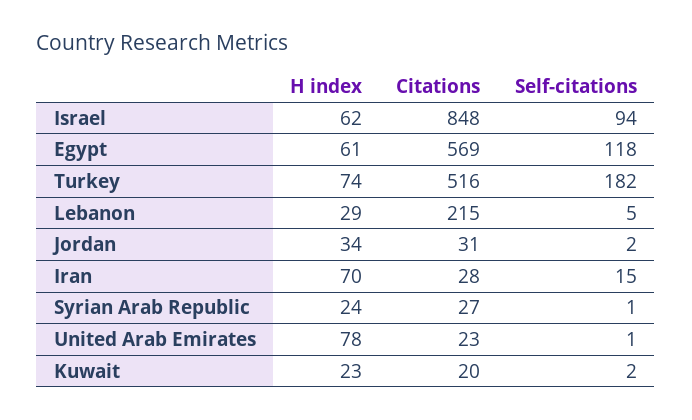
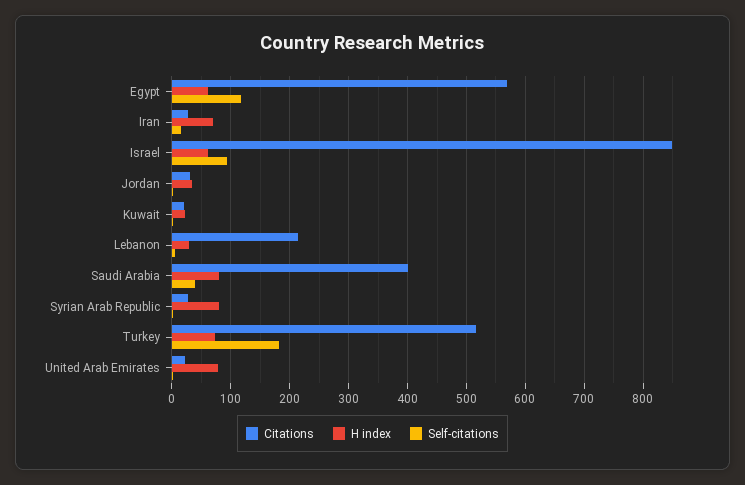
H index, Syrian Arab Republic: 24 -> 80
Citations, Saudi Arabia: none -> 400
H index, Saudi Arabia: none -> 80
Self-citations, Saudi Arabia: none -> 40

